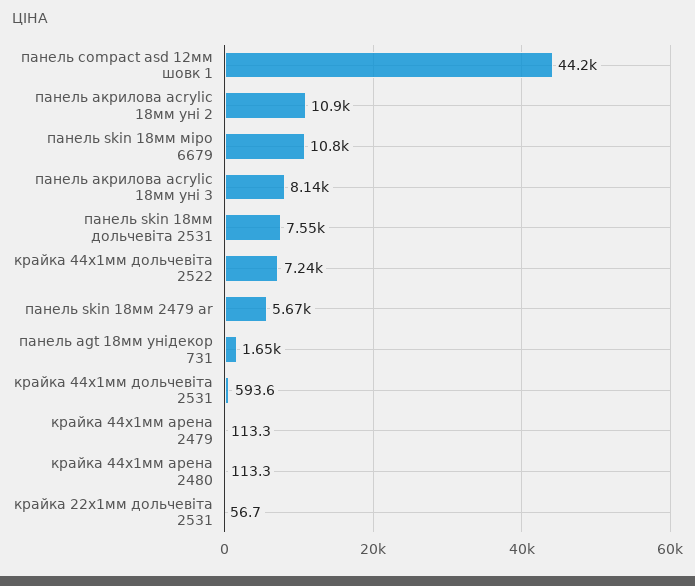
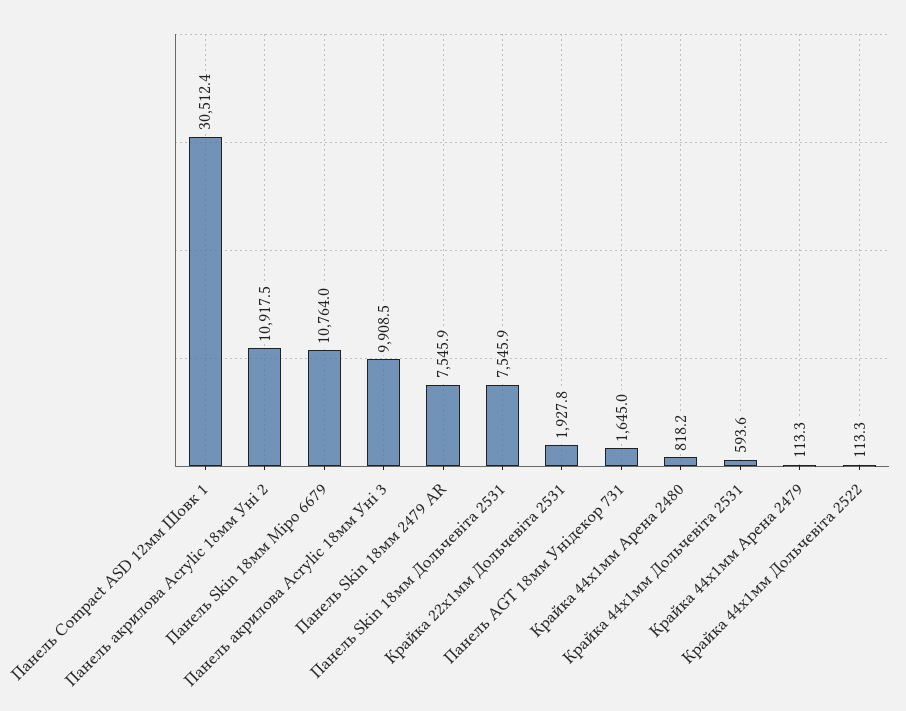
панель compact asd 12мм шовк 1: 44200 -> 30512.4
панель акрилова acrylic 18мм уні 3: 8140 -> 9908.5
крайка 44x1мм дольчевіта 2522: 7240 -> 113.3
панель skin 18мм 2479 ar: 5670 -> 7545.9
крайка 44x1мм арена 2480: 113.3 -> 818.2
крайка 22x1мм дольчевіта 2531: 56.7 -> 1927.8

